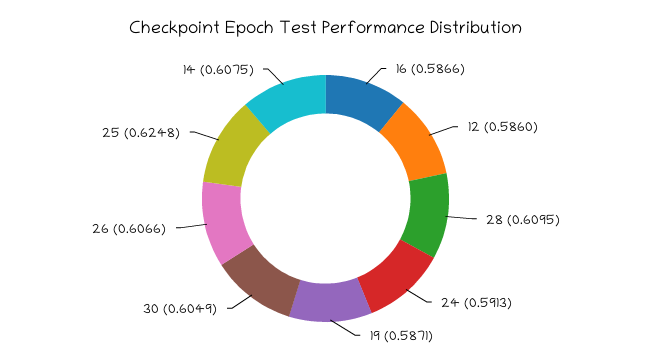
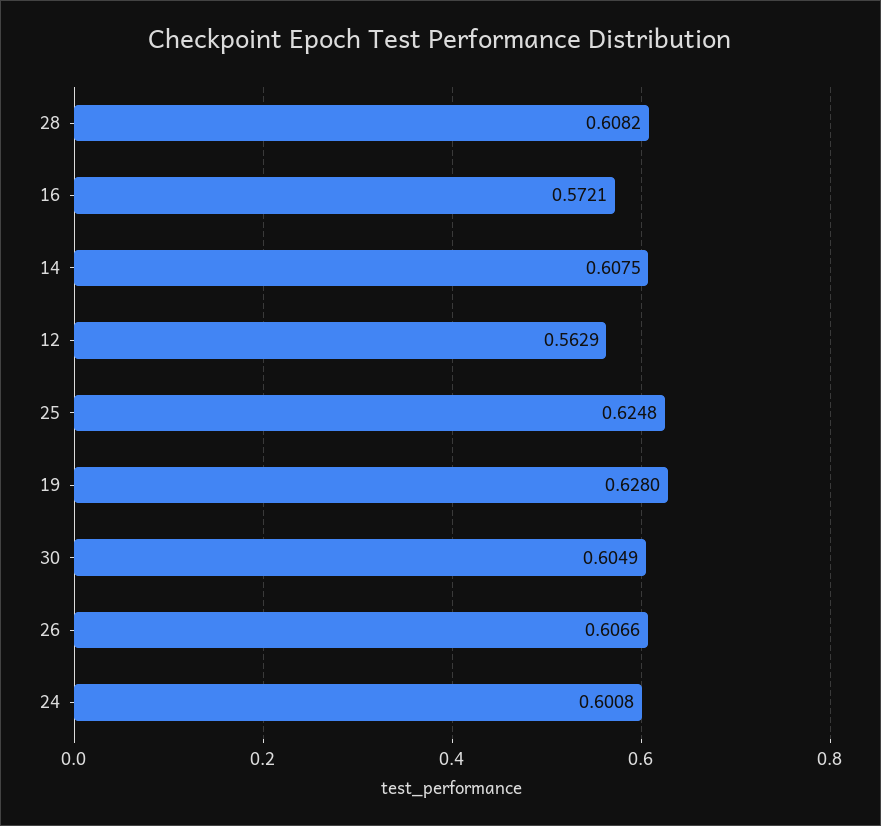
16: 0.5866 -> 0.5721
12: 0.586 -> 0.5629
28: 0.6095 -> 0.6082
24: 0.5913 -> 0.6008
19: 0.5871 -> 0.628

